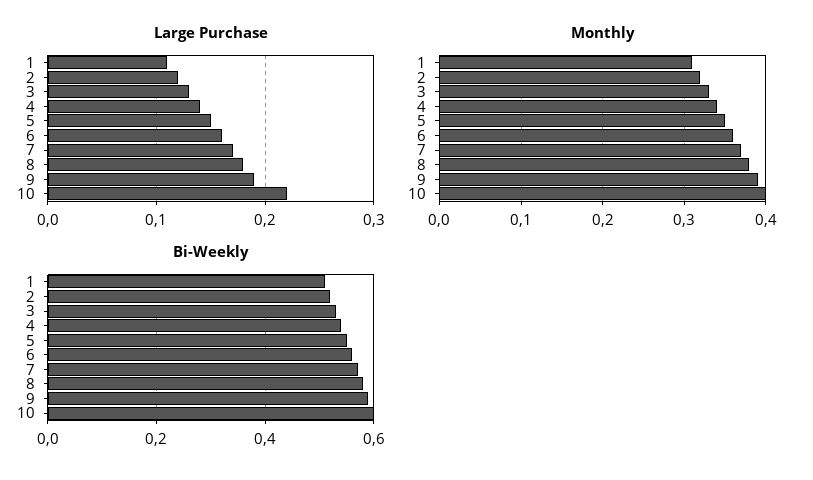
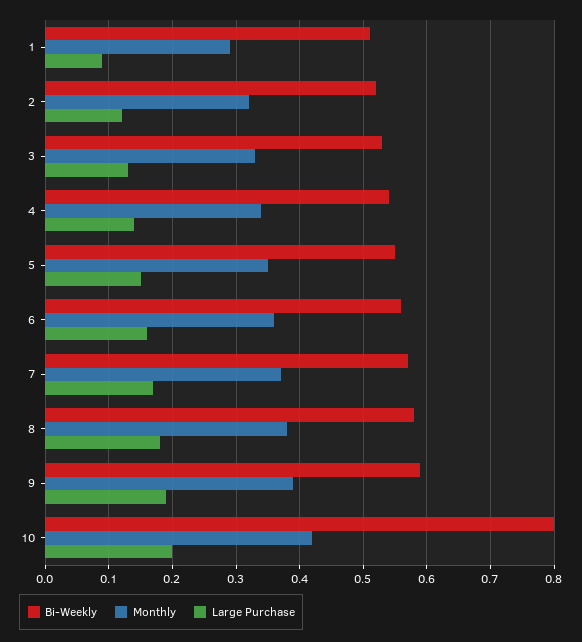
Large Purchase, 1: 0.11 -> 0.09
Large Purchase, 10: 0.22 -> 0.2
Monthly, 1: 0.31 -> 0.29
Monthly, 10: 0.4 -> 0.42
Bi-Weekly, 10: 0.6 -> 0.8

